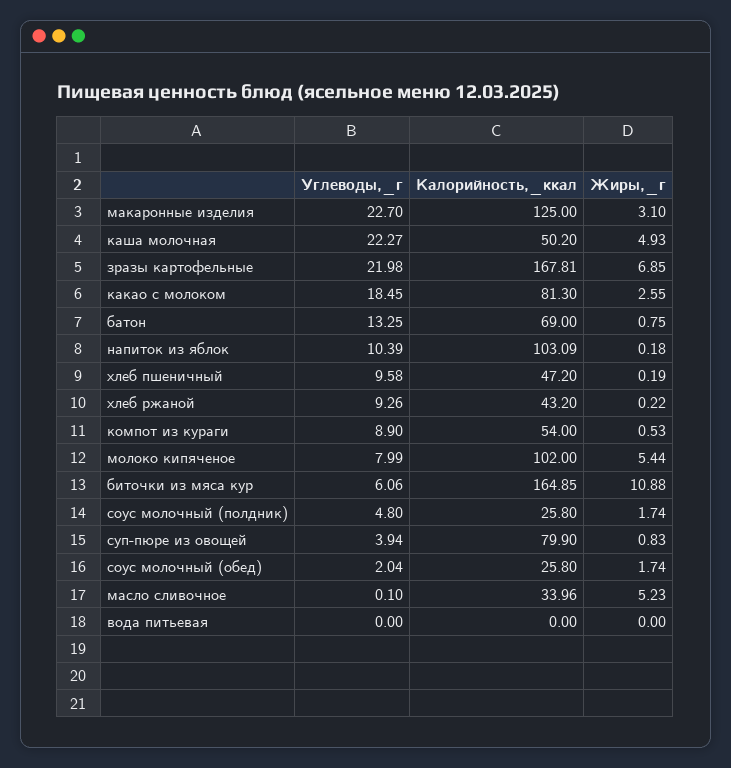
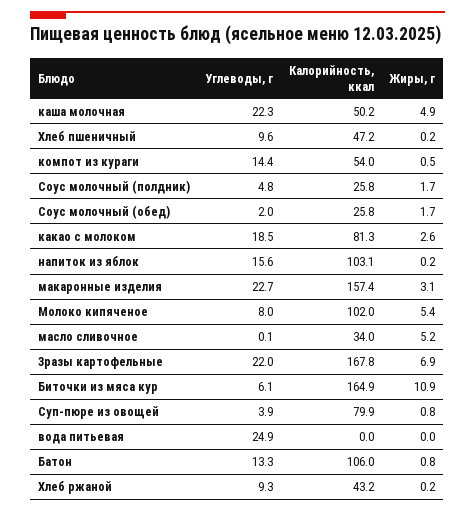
Калорийность,_ккал, макаронные изделия: 125 -> 157.4
Калорийность,_ккал, батон: 69 -> 106
Углеводы,_г, напиток из яблок: 10.39 -> 15.6
Углеводы,_г, компот из кураги: 8.9 -> 14.4
Углеводы,_г, вода питьевая: 0 -> 24.9

